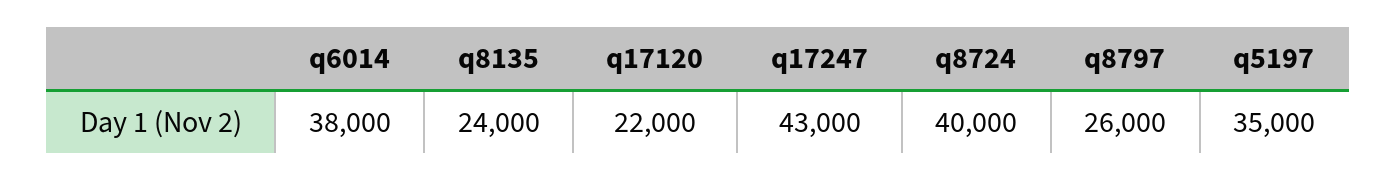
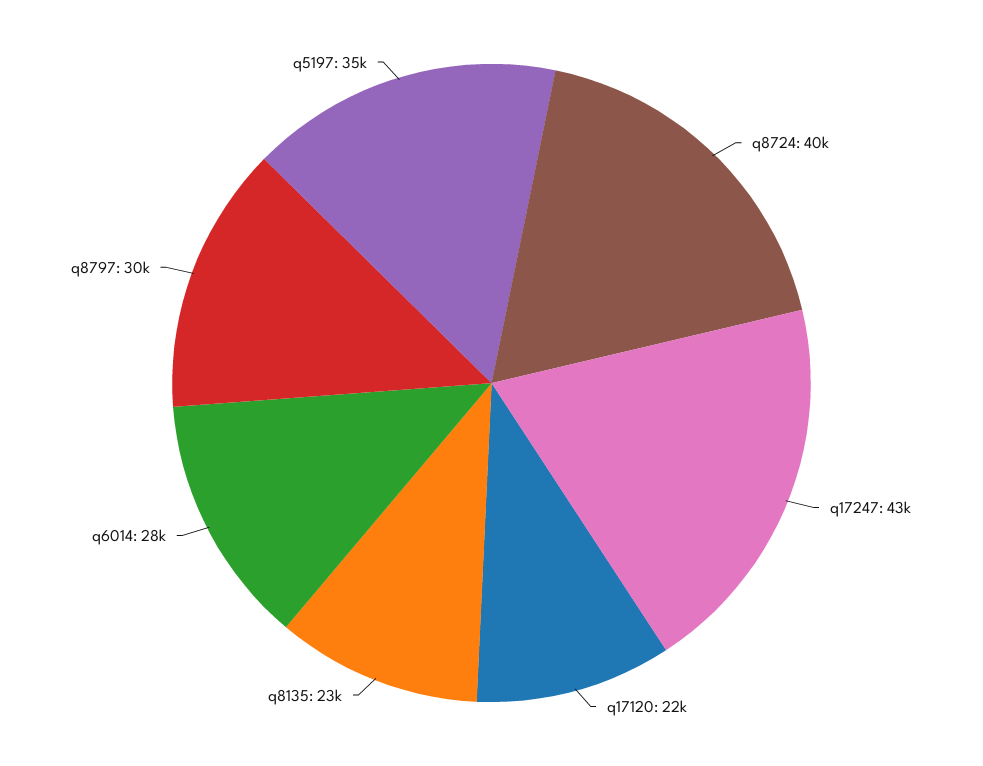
q6014: 38000 -> 28000
q8135: 24000 -> 23000
q8797: 26000 -> 30000

